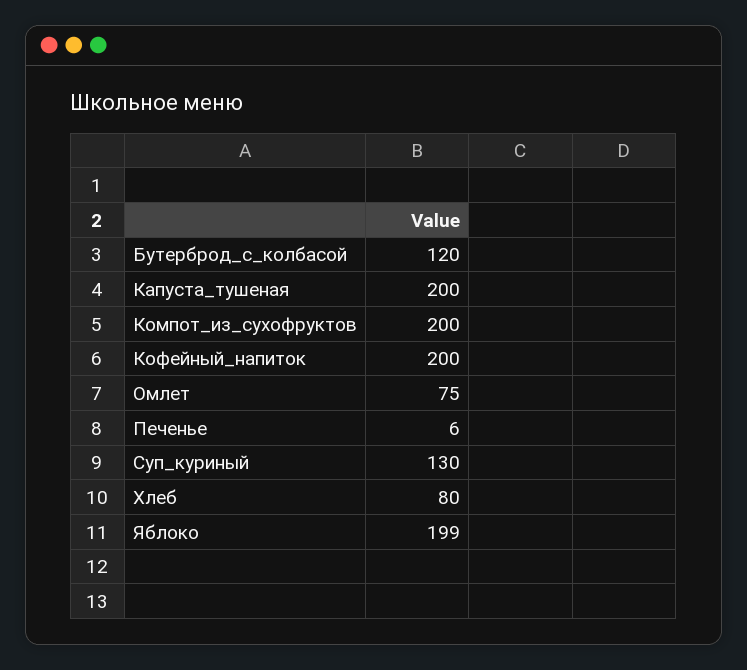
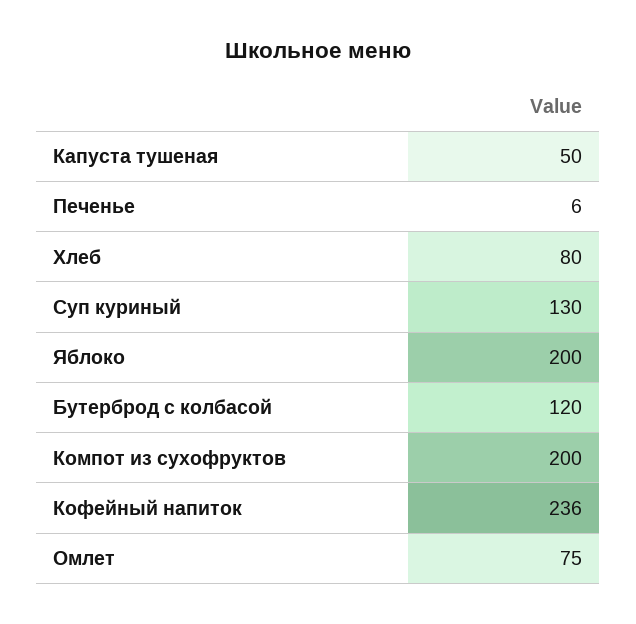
Капуста_тушеная: 200 -> 50
Кофейный_напиток: 200 -> 236
Яблоко: 199 -> 200

